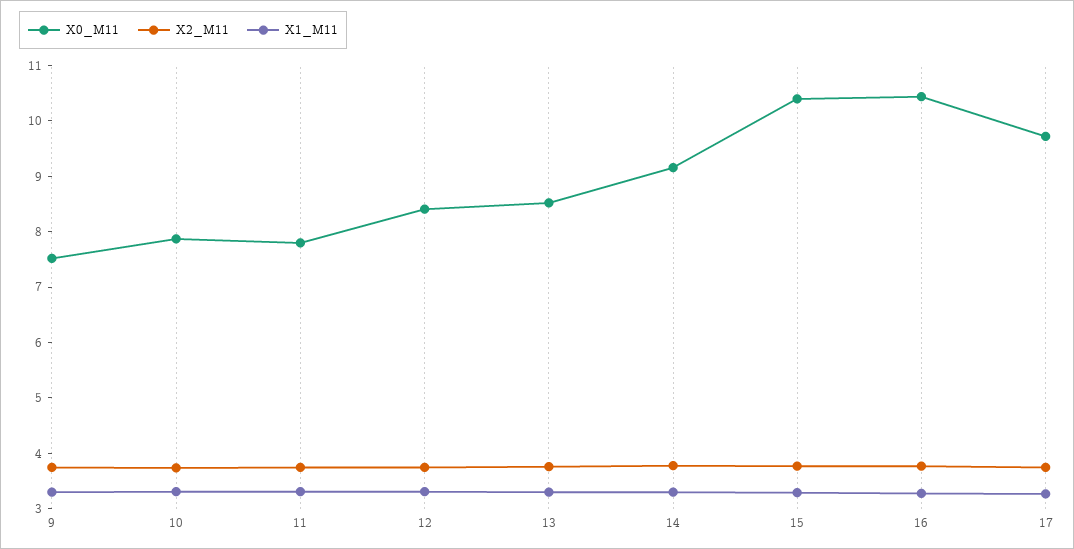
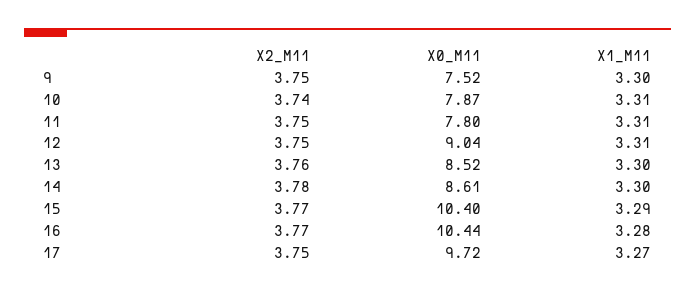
X0_M11, 12: 8.4 -> 9.04
X0_M11, 14: 9.2 -> 8.61

